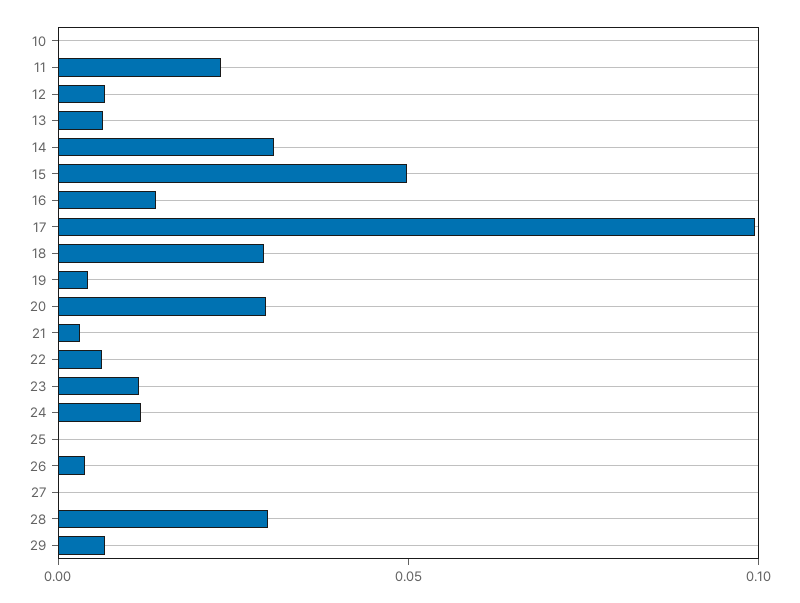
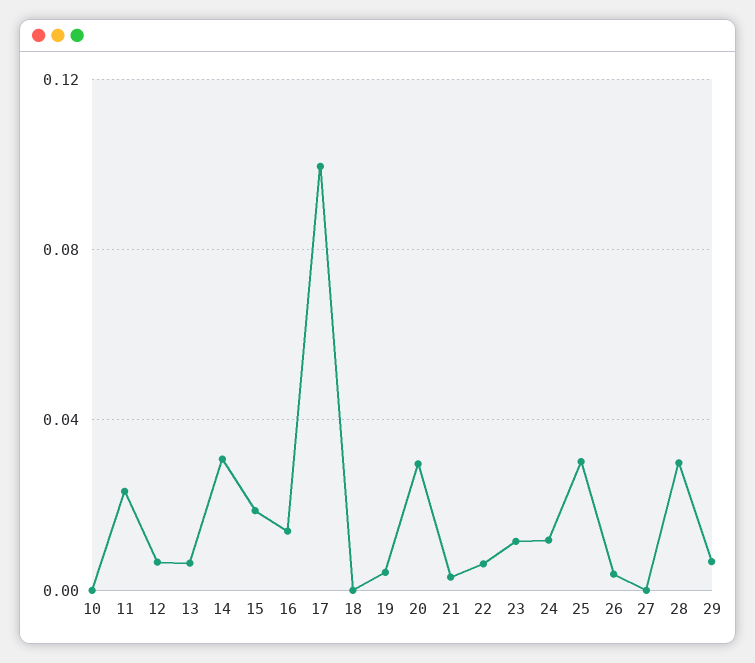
15: 0.05 -> 0.02
18: 0.03 -> 0
25: 0 -> 0.03

